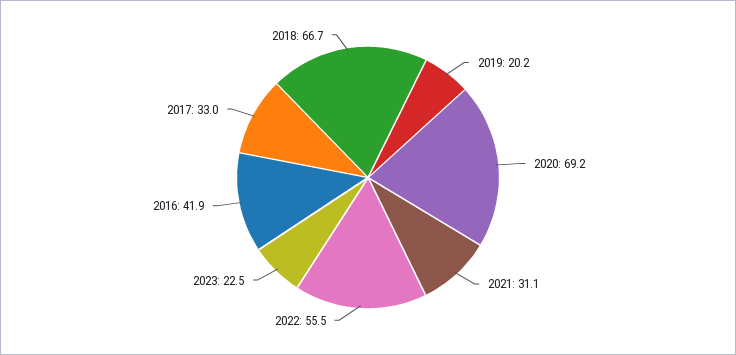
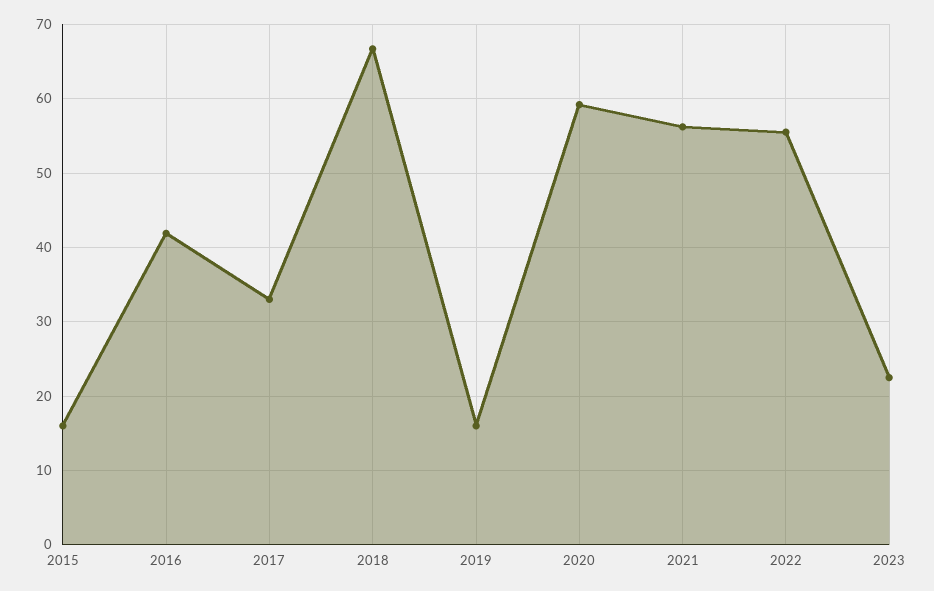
2019: 20.2 -> 16
2020: 69.2 -> 59
2021: 31.1 -> 56
2015: none -> 16

